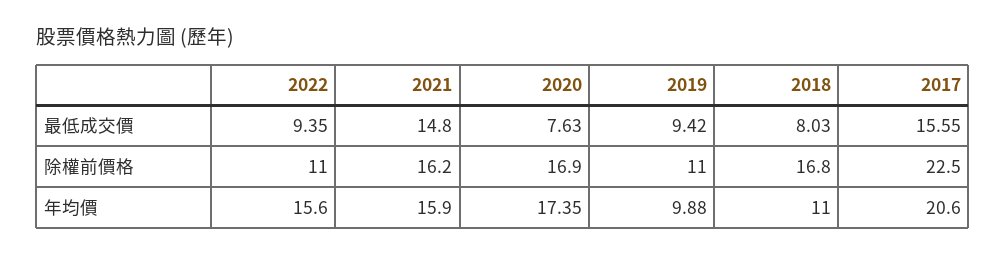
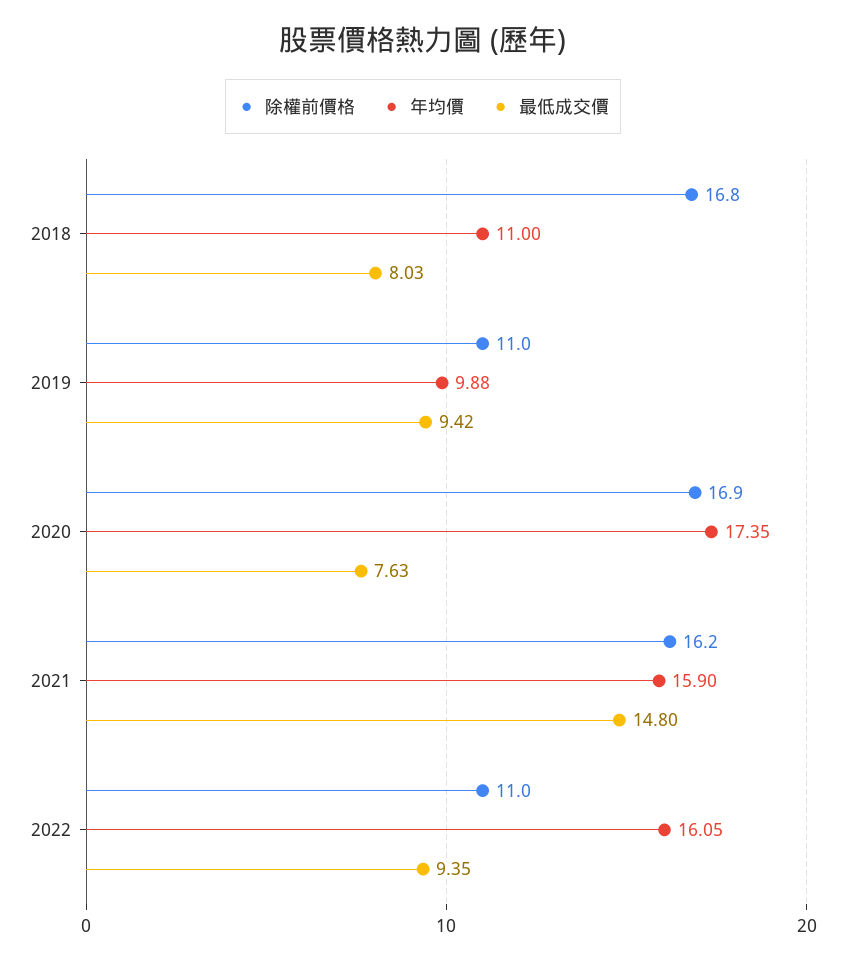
最低成交價, 2017: 15.55 -> none
除權前價格, 2017: 22.5 -> none
年均價, 2022: 15.6 -> 16.05
年均價, 2017: 20.6 -> none

